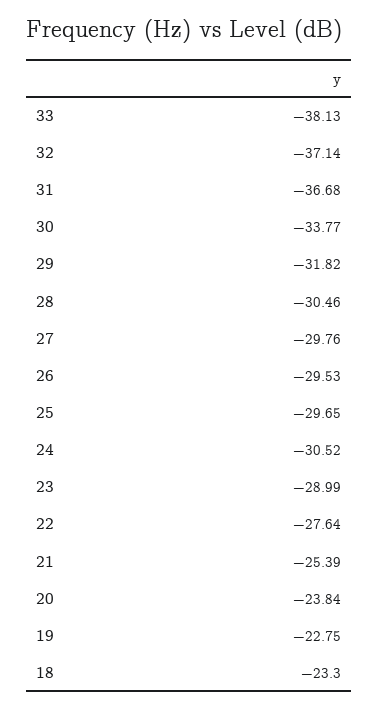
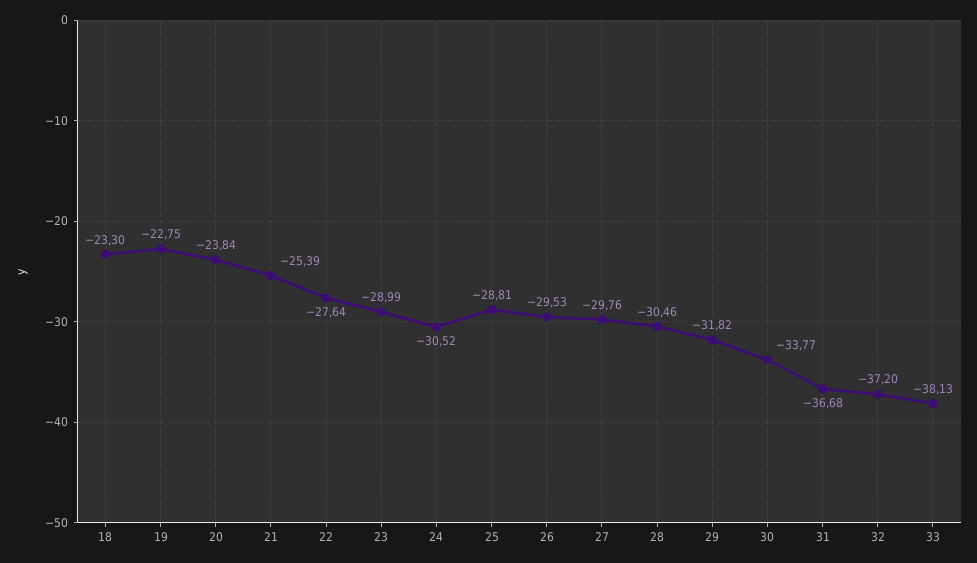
32: -37.14 -> -37.2
25: -29.65 -> -28.81

